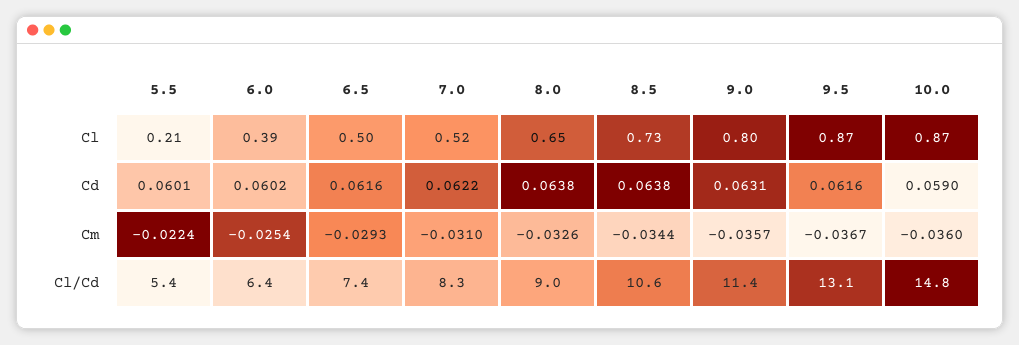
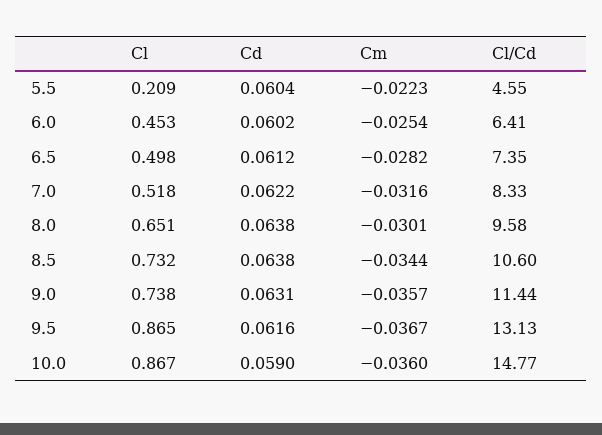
6.0, Cl: 0.39 -> 0.453
9.0, Cl: 0.8 -> 0.738
5.5, Cd: 0.0601 -> 0.0604
6.5, Cd: 0.0616 -> 0.0612
5.5, Cm: -0.0224 -> -0.0223
6.5, Cm: -0.0293 -> -0.0282
7.0, Cm: -0.031 -> -0.0316
8.0, Cm: -0.0326 -> -0.0301
5.5, Cl/Cd: 5.4 -> 4.55
8.0, Cl/Cd: 9 -> 9.58

